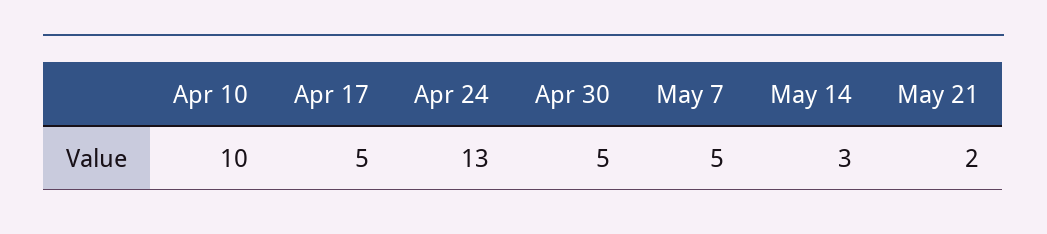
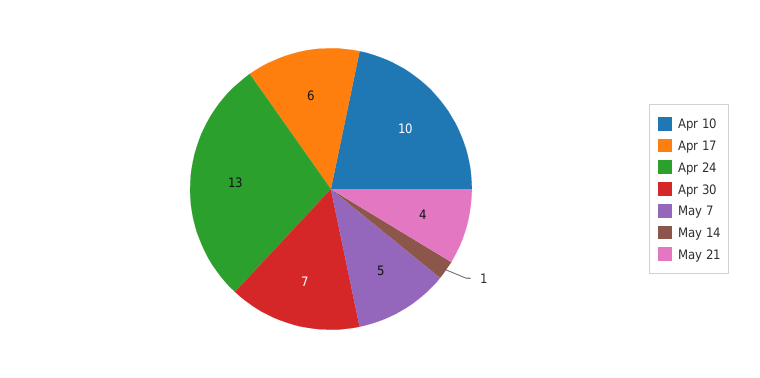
Apr 17: 5 -> 6
Apr 30: 5 -> 7
May 14: 3 -> 1
May 21: 2 -> 4

